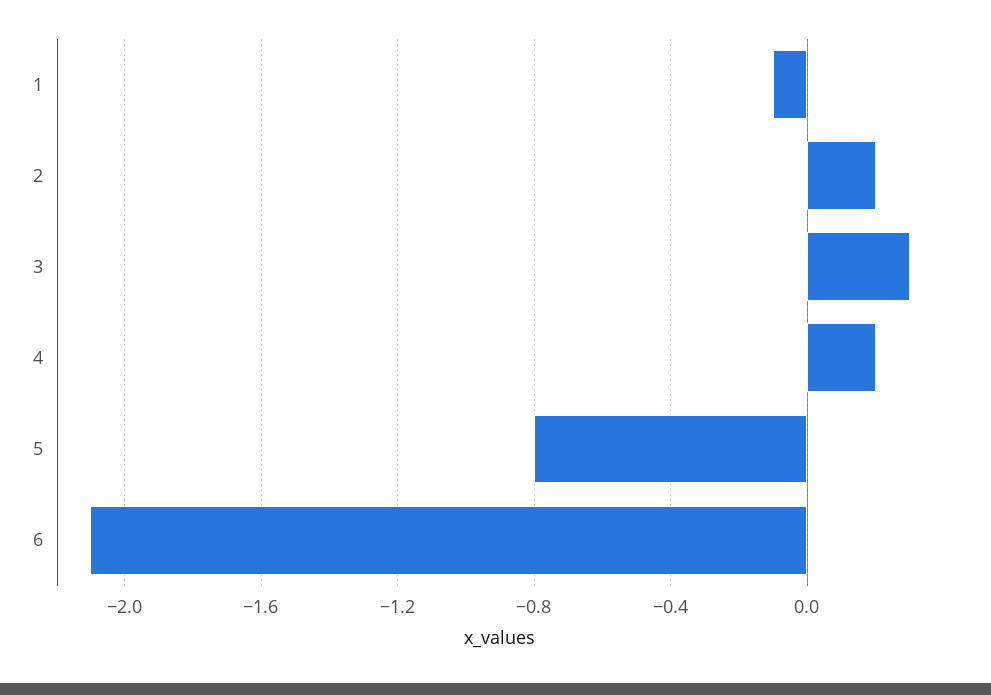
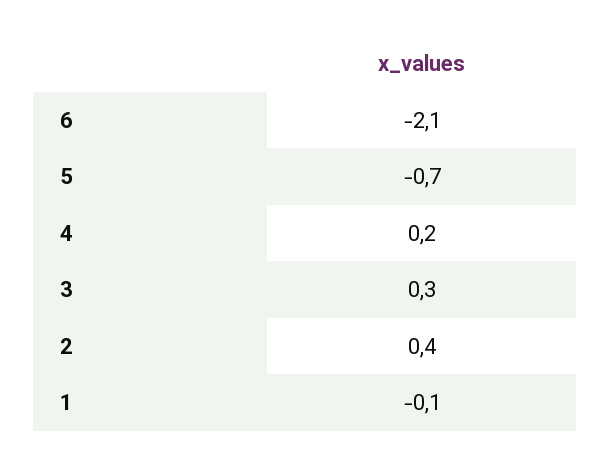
2: 0.2 -> 0.4
5: -0.8 -> -0.7

